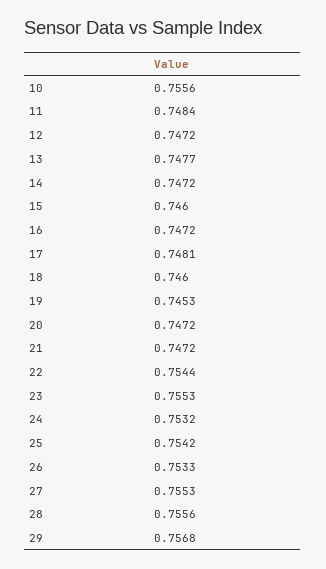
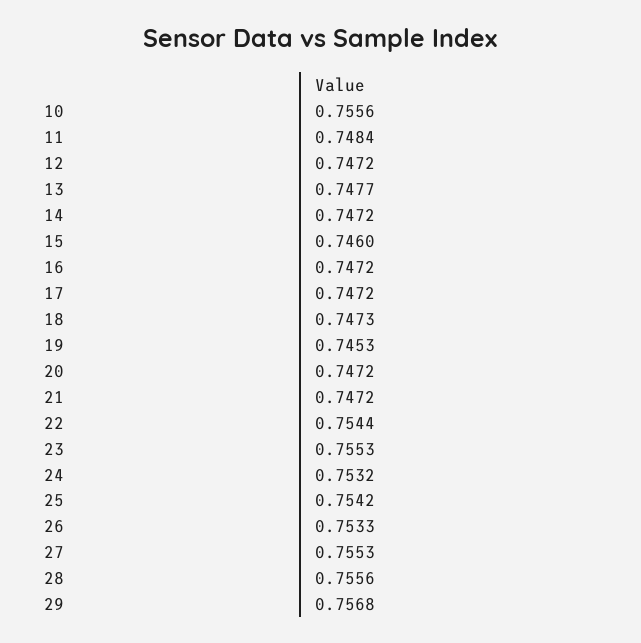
17: 0.7481 -> 0.7472
18: 0.746 -> 0.7473

